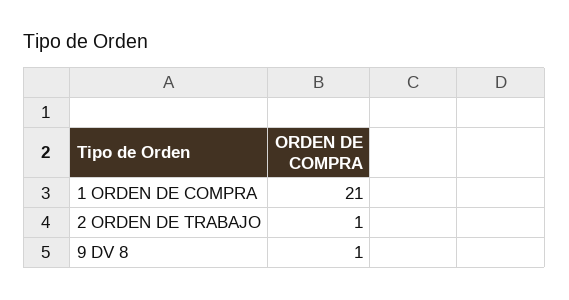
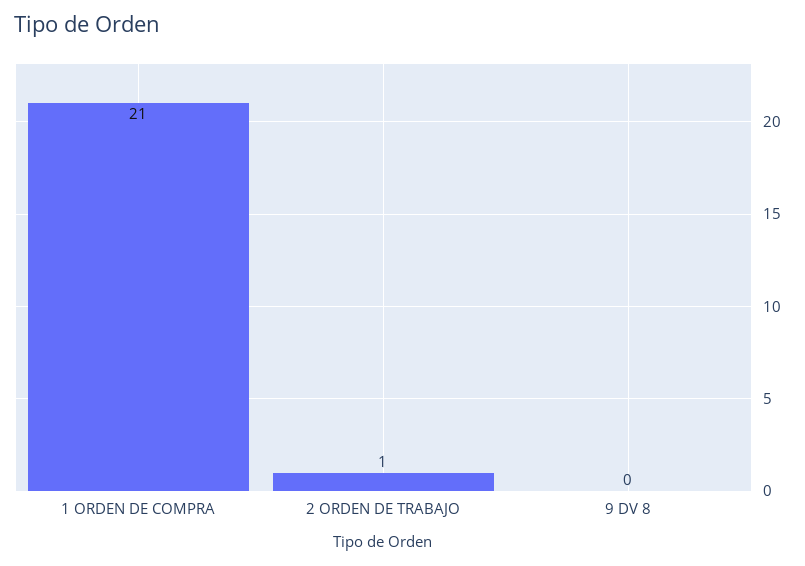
9 DV 8: 1 -> 0

